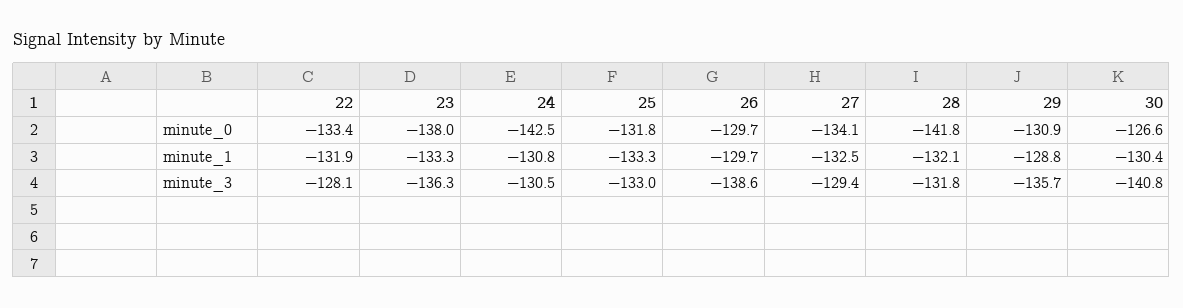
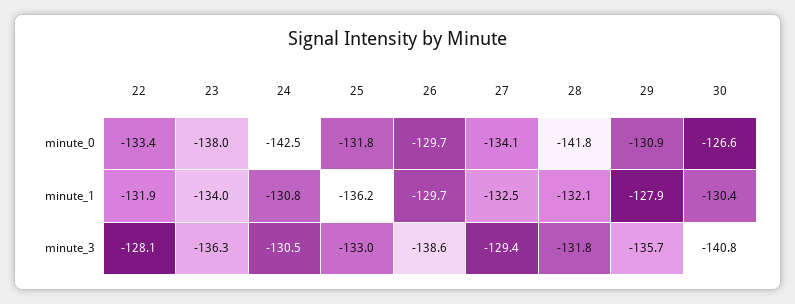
23, minute_1: -133.3 -> -134
25, minute_1: -133.3 -> -136.2
29, minute_1: -128.8 -> -127.9

